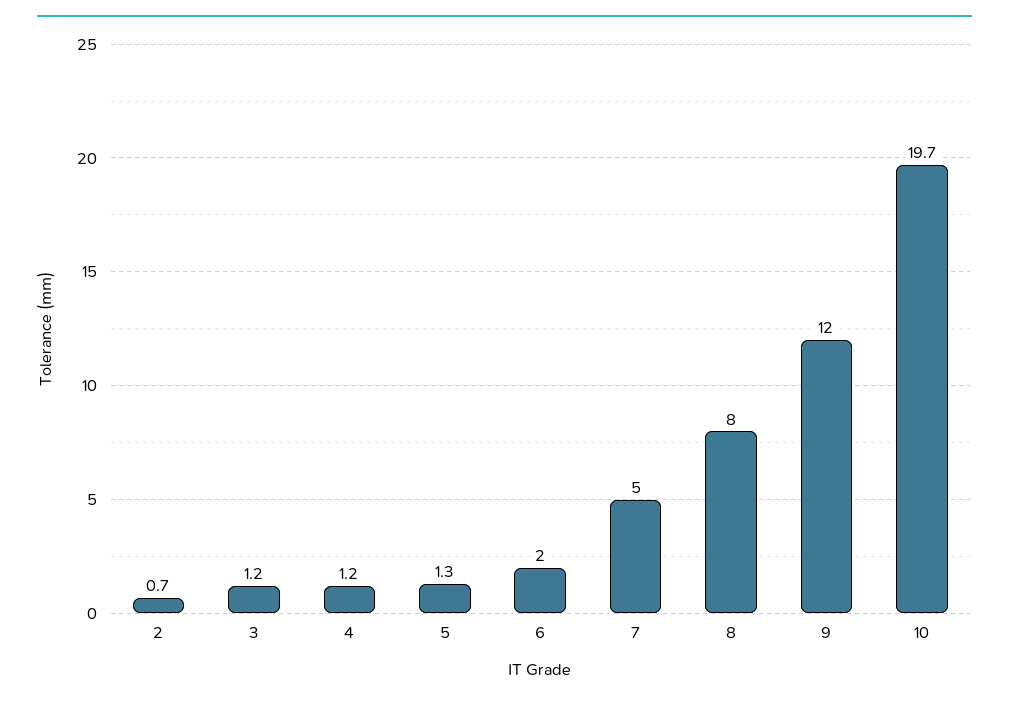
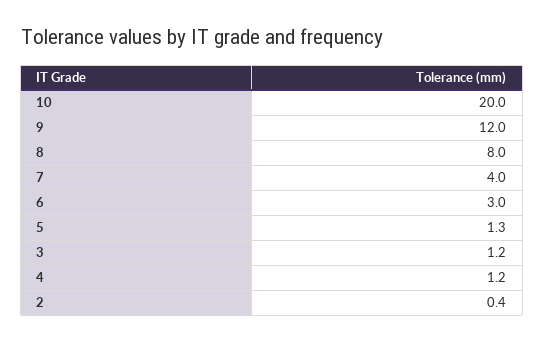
2: 0.7 -> 0.4
6: 2 -> 3
7: 5 -> 4
10: 19.7 -> 20

